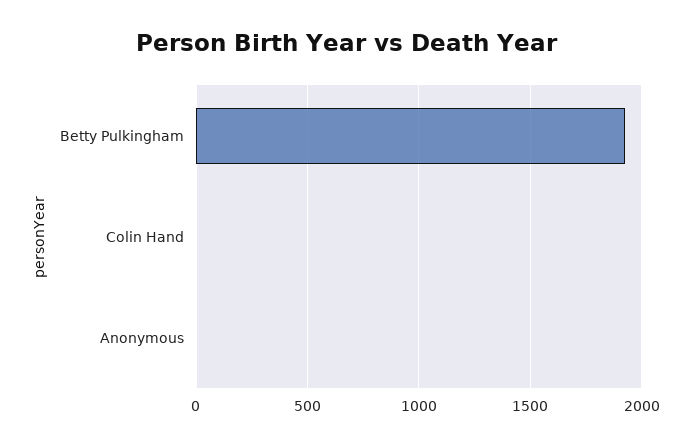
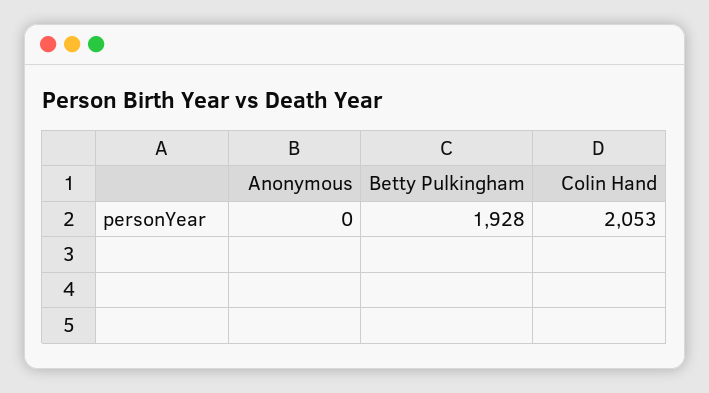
Colin Hand: 0 -> 2053

